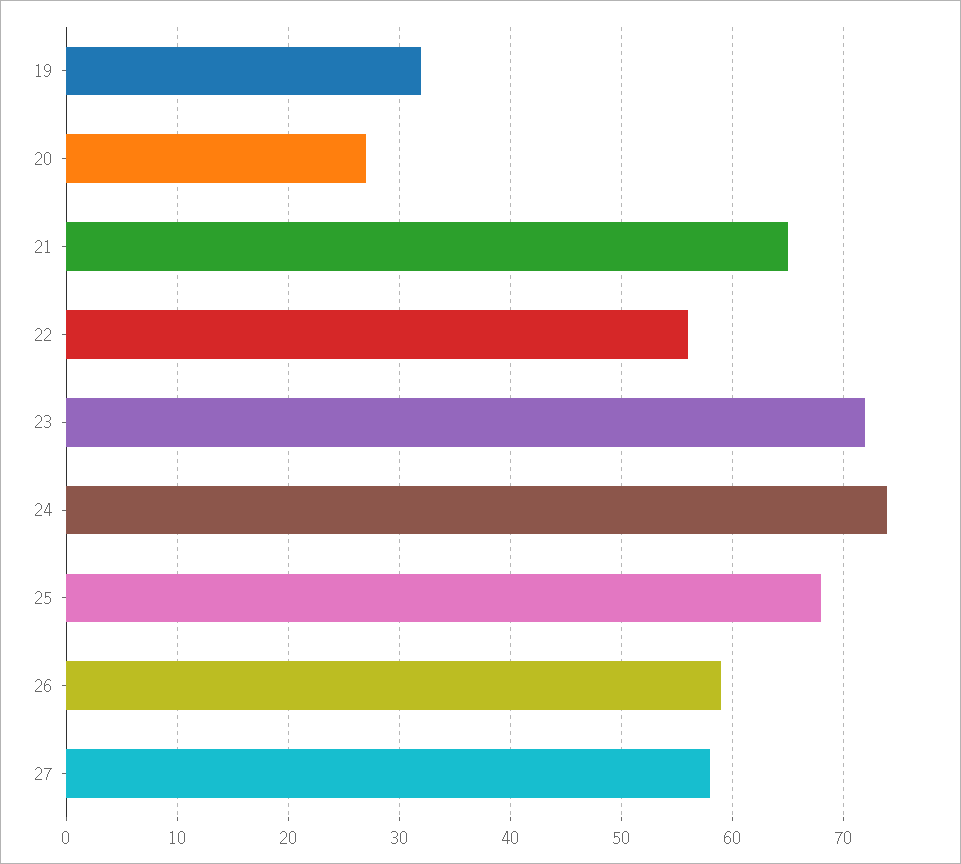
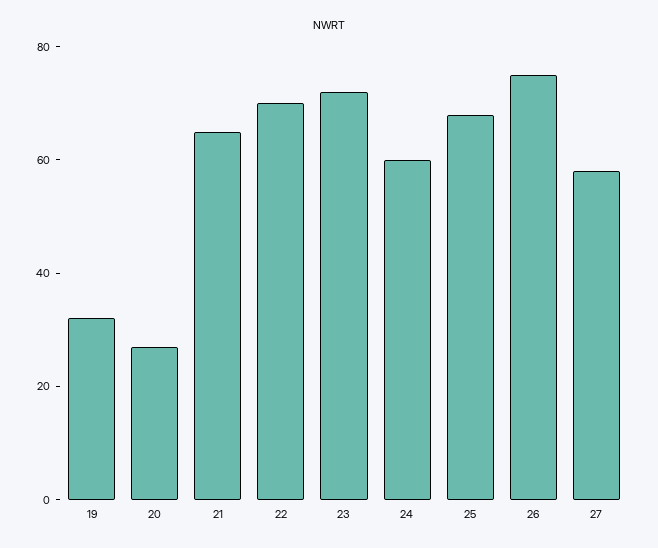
22: 56 -> 70
24: 74 -> 60
26: 59 -> 75

